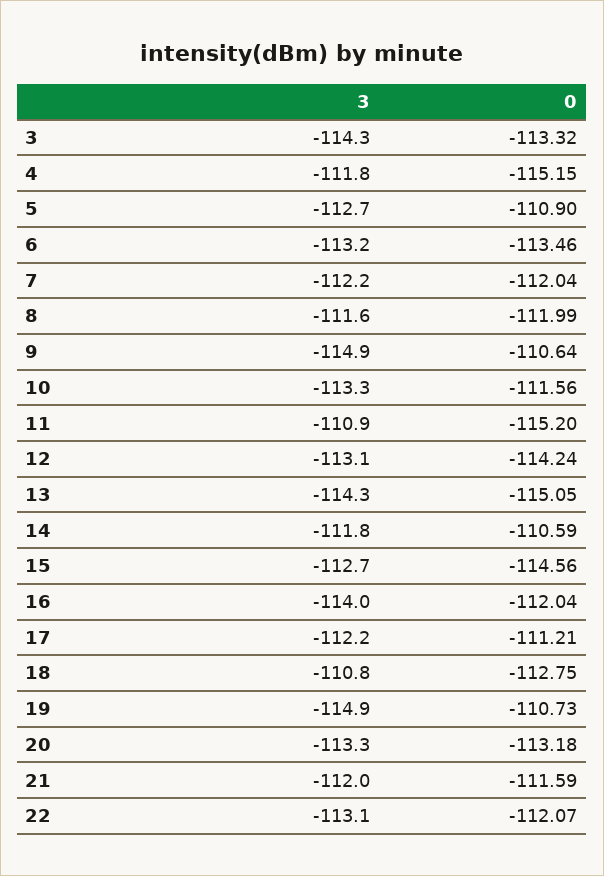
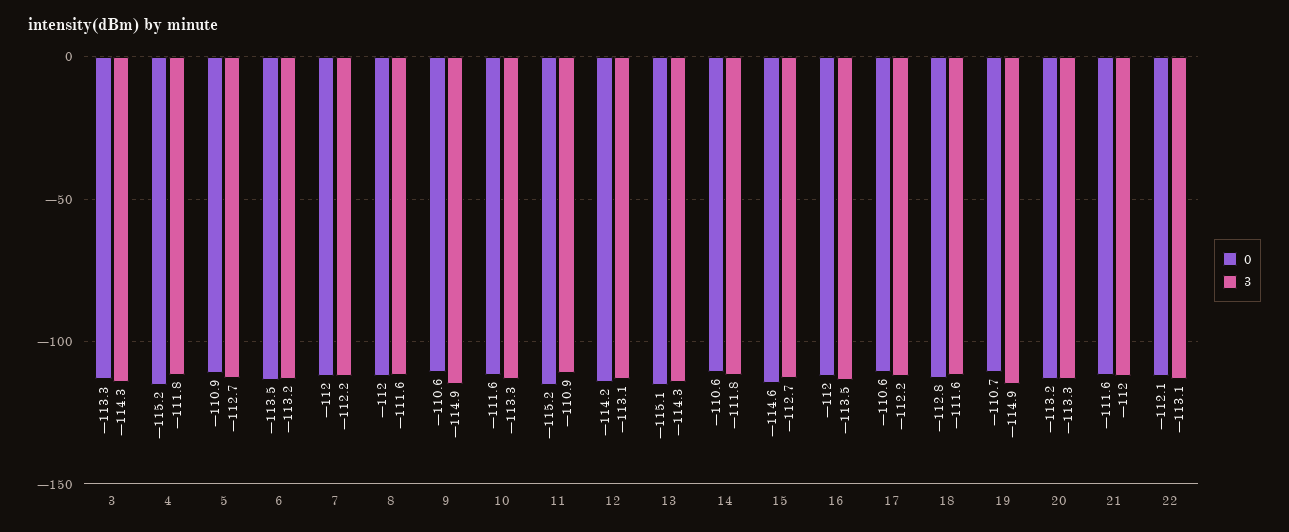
3, 16: -114 -> -113.5
0, 17: -111.21 -> -110.6
3, 18: -110.8 -> -111.6

